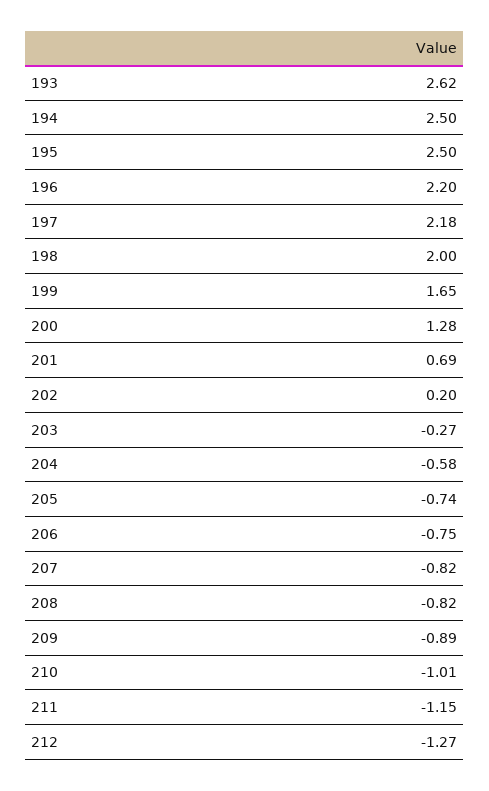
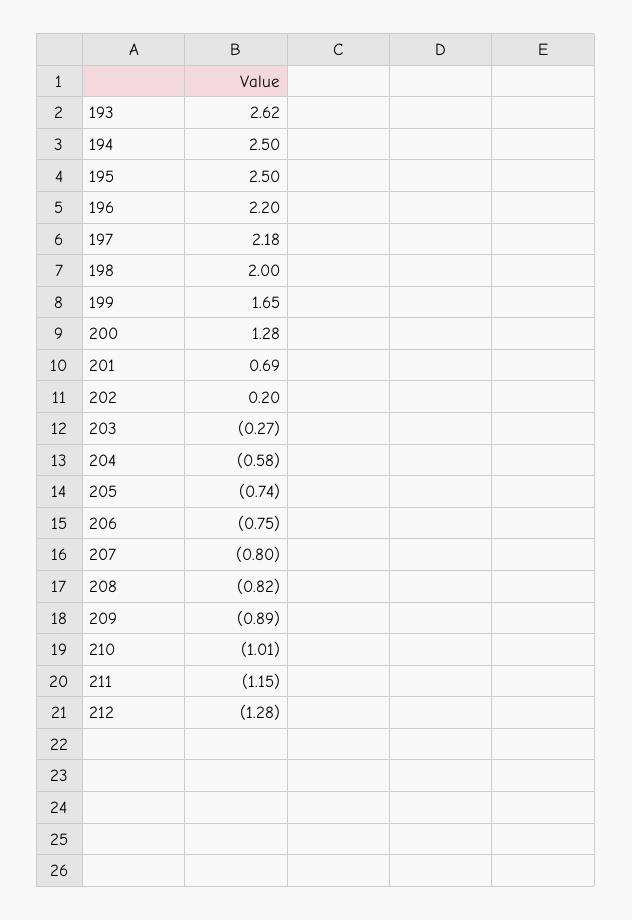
207: -0.82 -> -0.8
212: -1.27 -> -1.28

